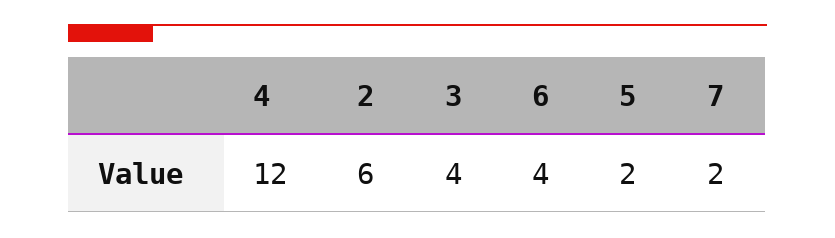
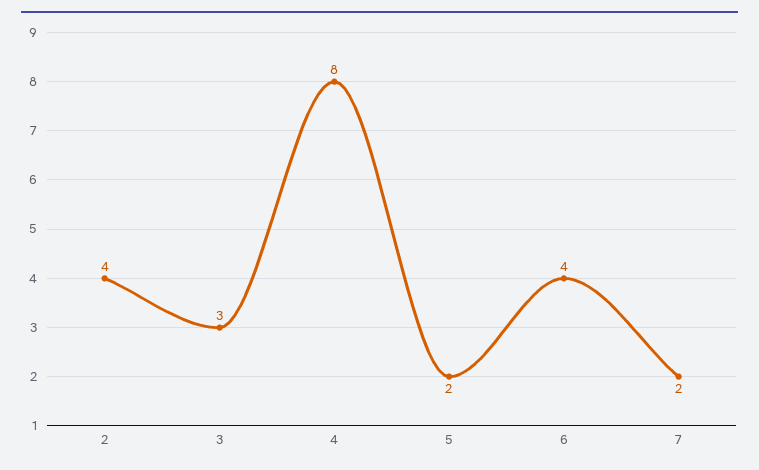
4: 12 -> 8
2: 6 -> 4
3: 4 -> 3

